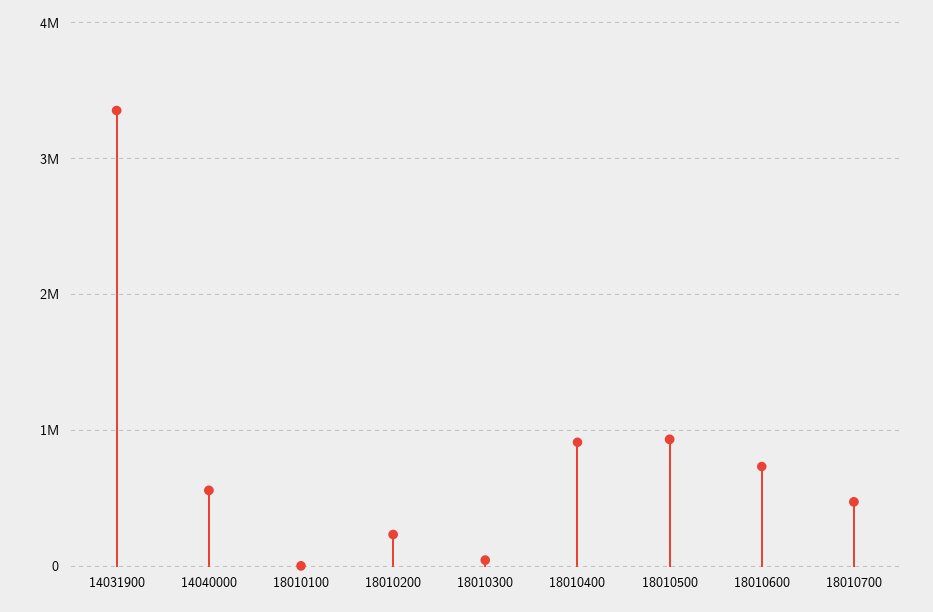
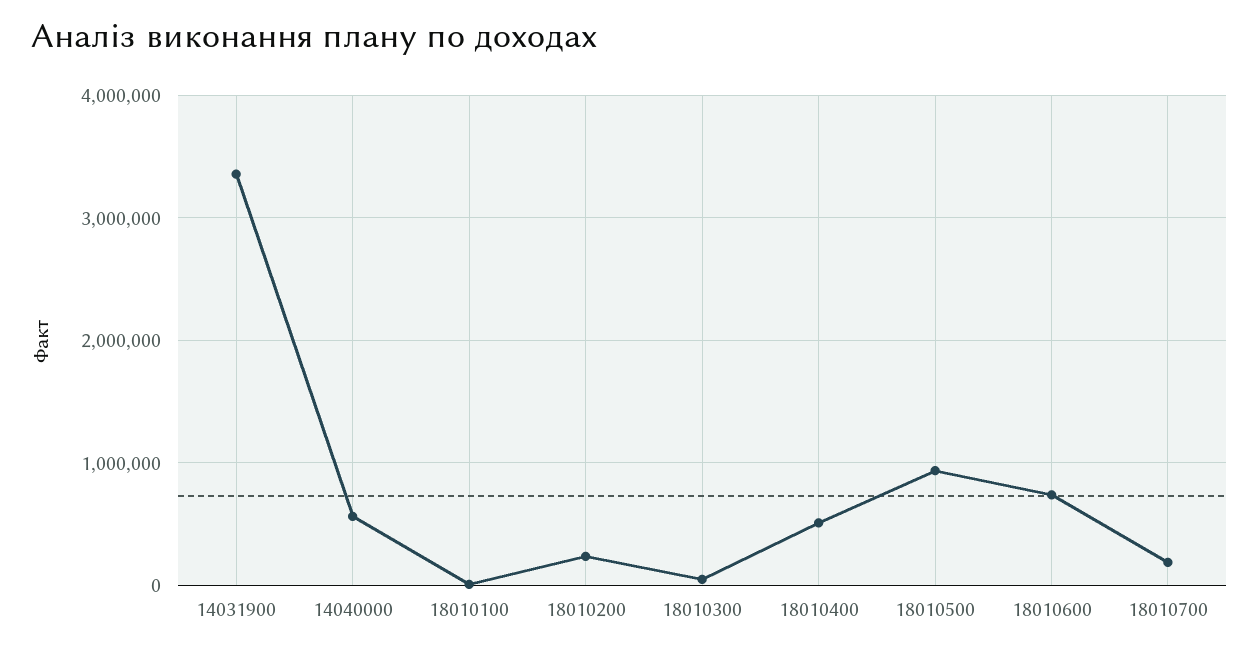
18010400: 900000 -> 500000
18010700: 500000 -> 200000

